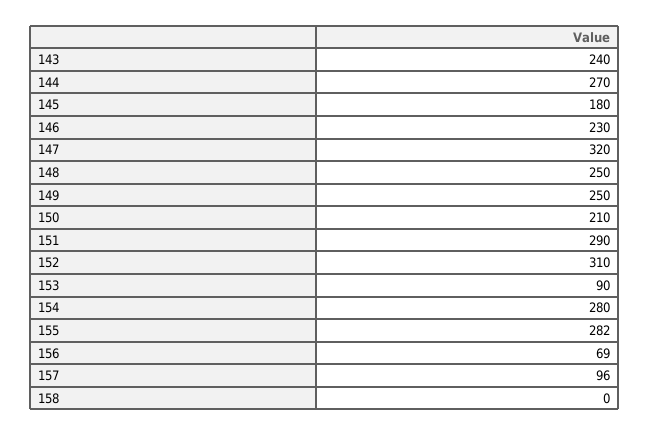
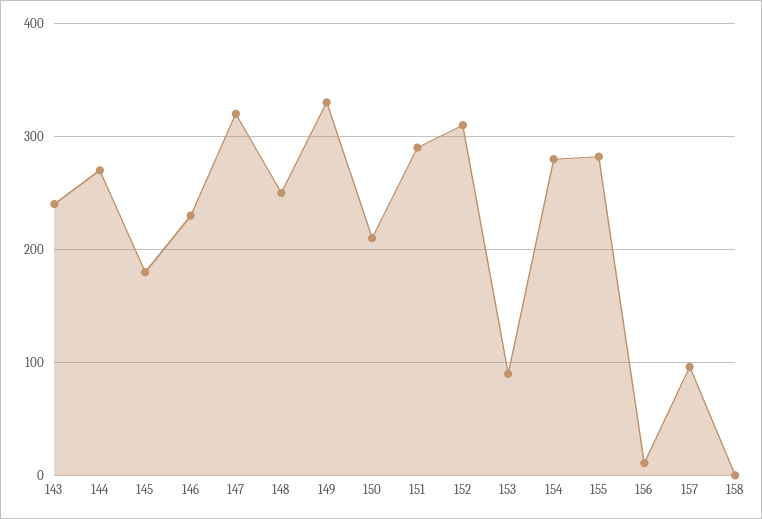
149: 250 -> 330
156: 69 -> 10

